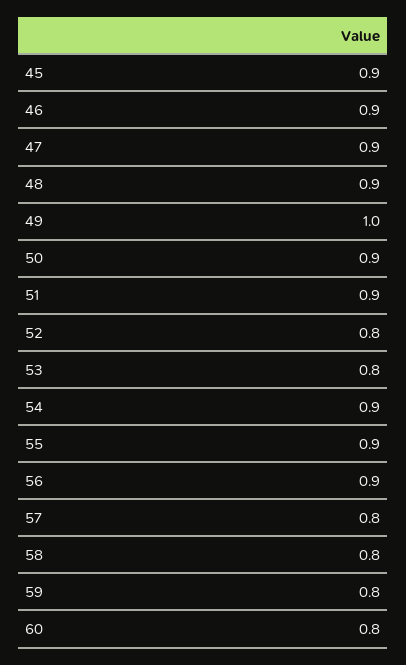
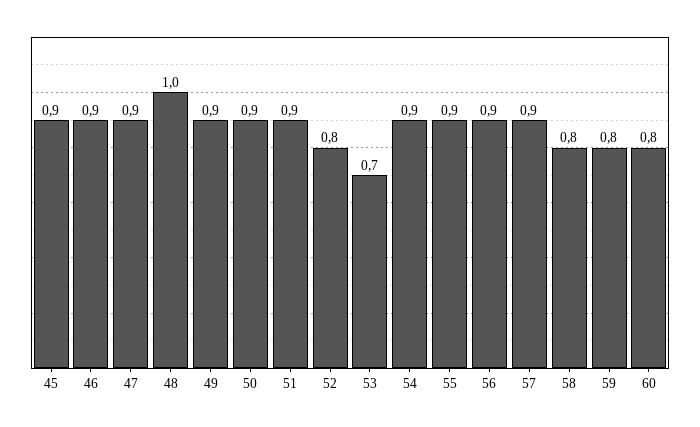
48: 0.9 -> 1
49: 1 -> 0.9
53: 0.8 -> 0.7
57: 0.8 -> 0.9

